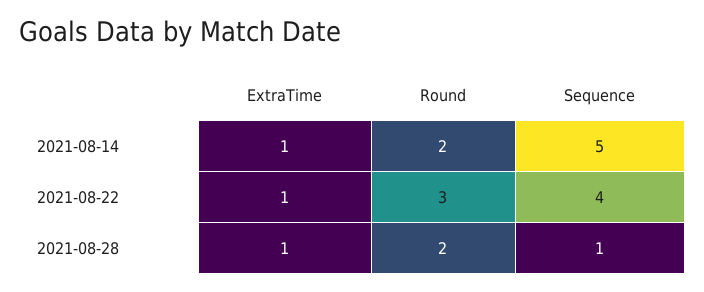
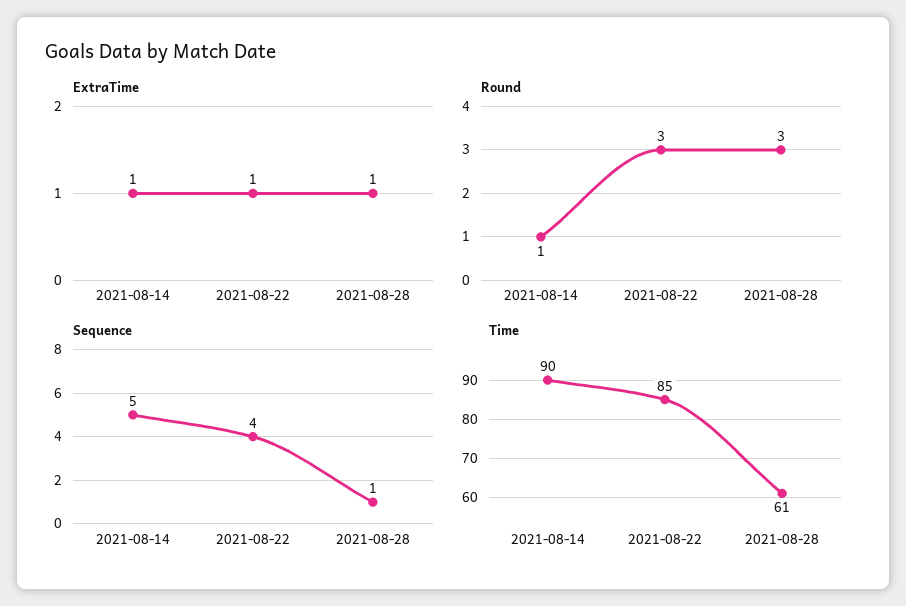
Round, 2021-08-14: 2 -> 1
Round, 2021-08-28: 2 -> 3
Time, 2021-08-14: none -> 90
Time, 2021-08-22: none -> 85
Time, 2021-08-28: none -> 61

